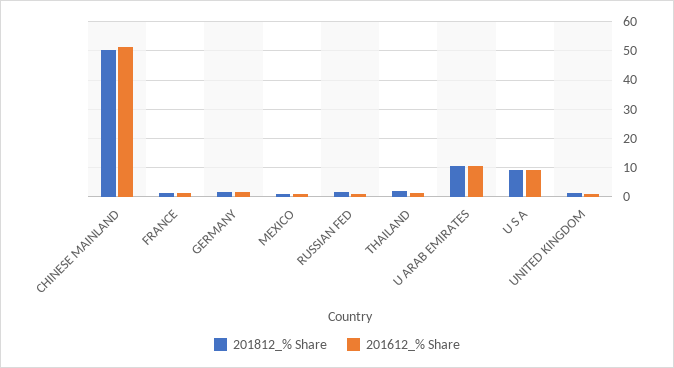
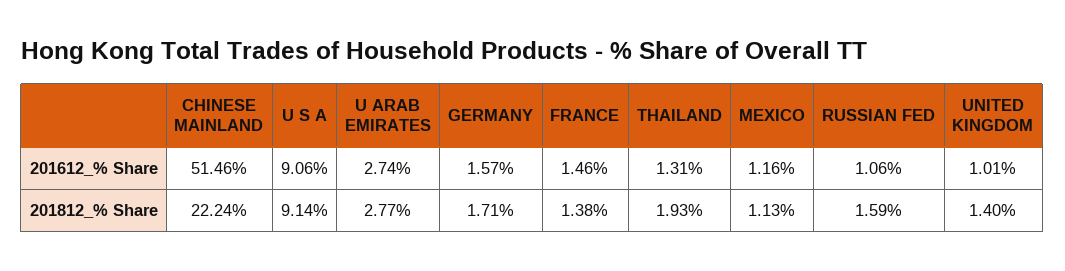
201812_% Share, CHINESE MAINLAND: 50 -> 22.24
201812_% Share, U ARAB EMIRATES: 10 -> 2.77
201612_% Share, U ARAB EMIRATES: 10 -> 2.74

